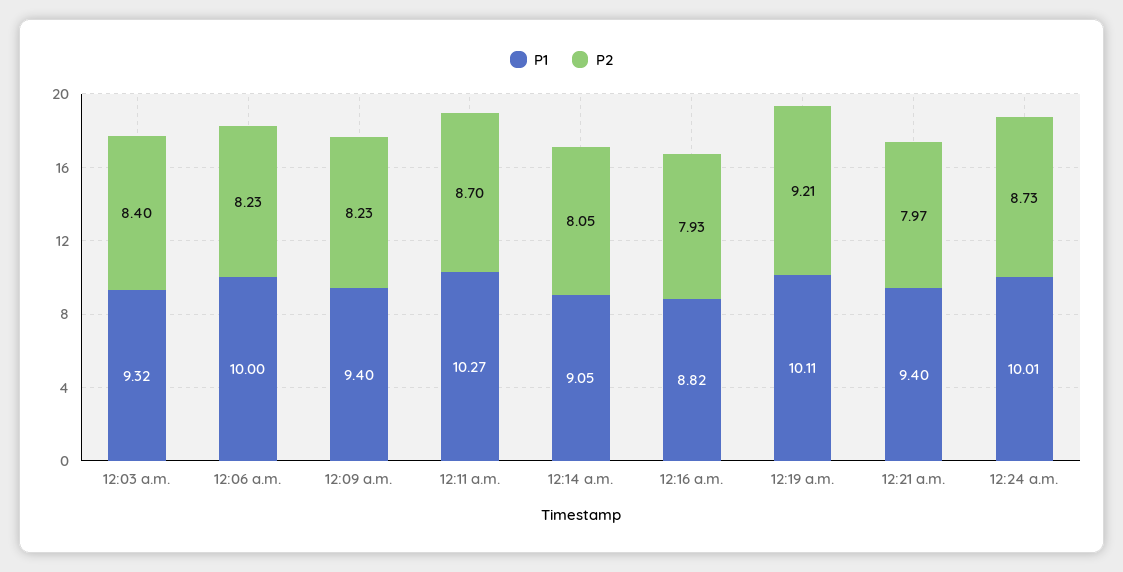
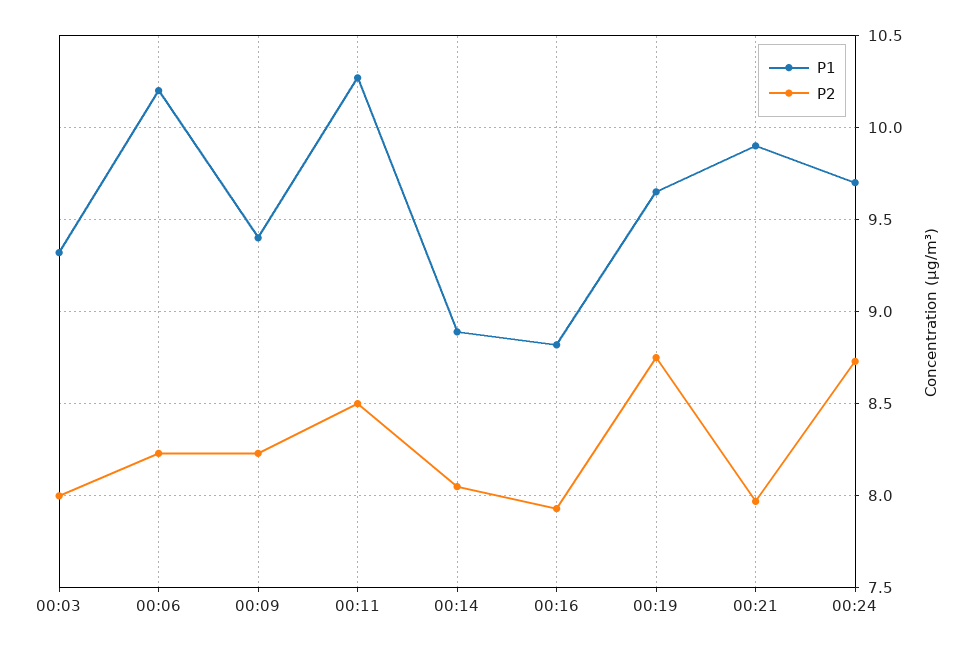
P2, 12:03 a.m.: 8.4 -> 8
P1, 12:06 a.m.: 10 -> 10.2
P2, 12:11 a.m.: 8.7 -> 8.5
P1, 12:14 a.m.: 9.05 -> 8.9
P1, 12:19 a.m.: 10.11 -> 9.65
P2, 12:19 a.m.: 9.21 -> 8.75
P1, 12:21 a.m.: 9.4 -> 9.9
P1, 12:24 a.m.: 10.01 -> 9.7

